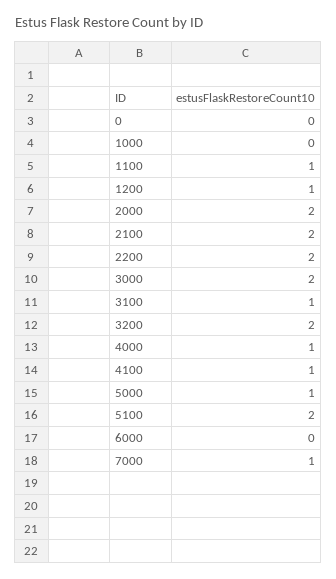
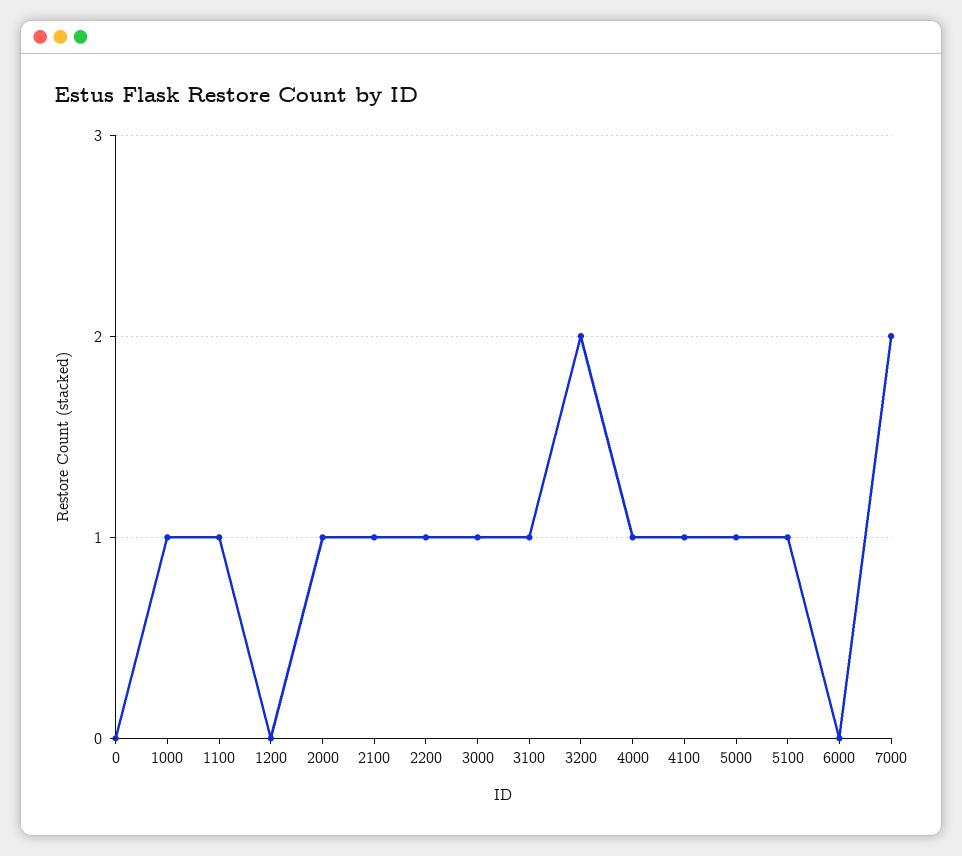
1000: 0 -> 1
1200: 1 -> 0
2000: 2 -> 1
2100: 2 -> 1
2200: 2 -> 1
3000: 2 -> 1
5100: 2 -> 1
7000: 1 -> 2

